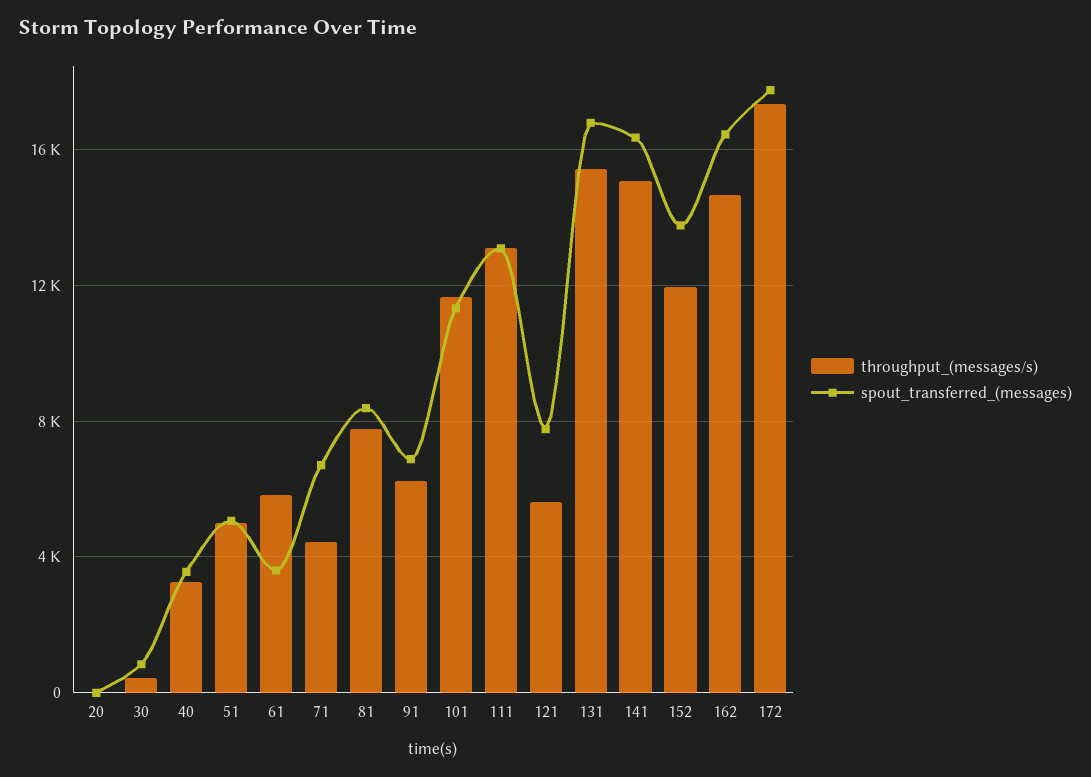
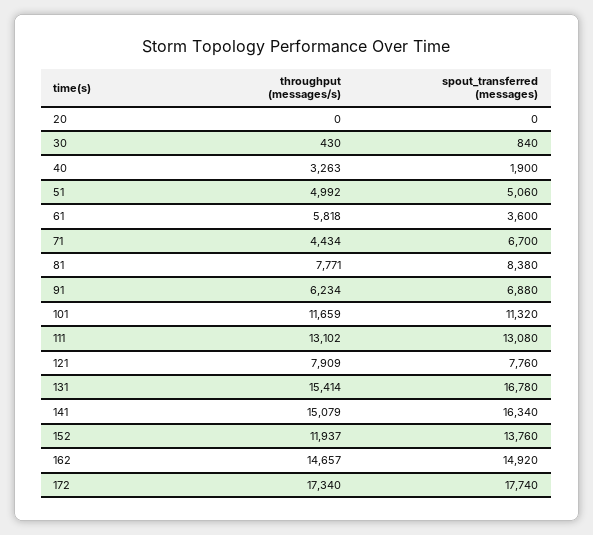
spout_transferred_(messages), 40: 3500 -> 1900
throughput_(messages/s), 121: 5500 -> 7909
spout_transferred_(messages), 162: 16500 -> 14920

